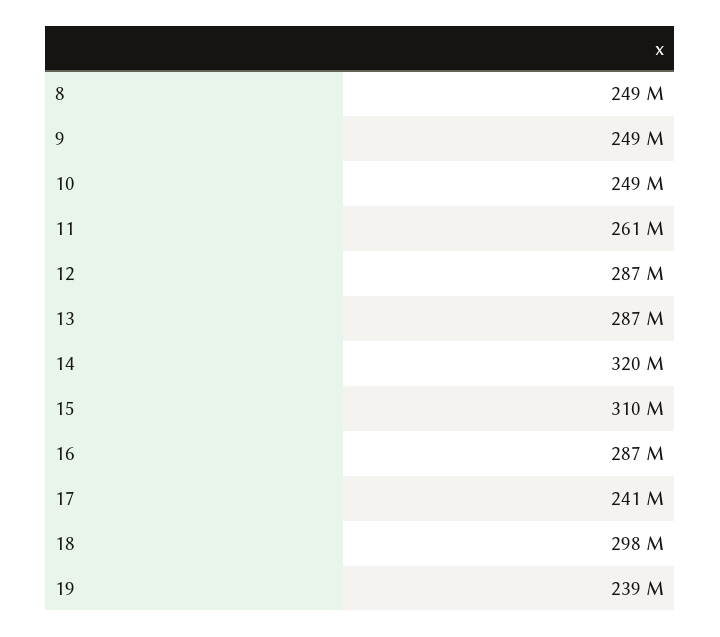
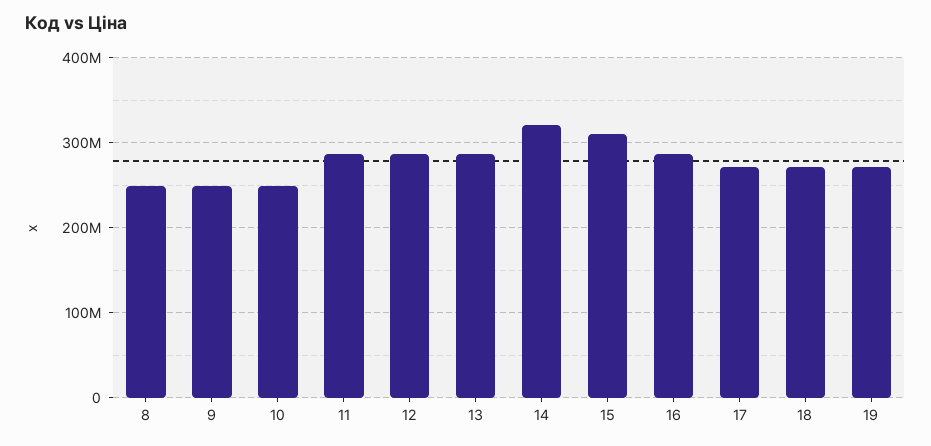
11: 261000000 -> 290000000
17: 241000000 -> 270000000
18: 298000000 -> 270000000
19: 239000000 -> 270000000

